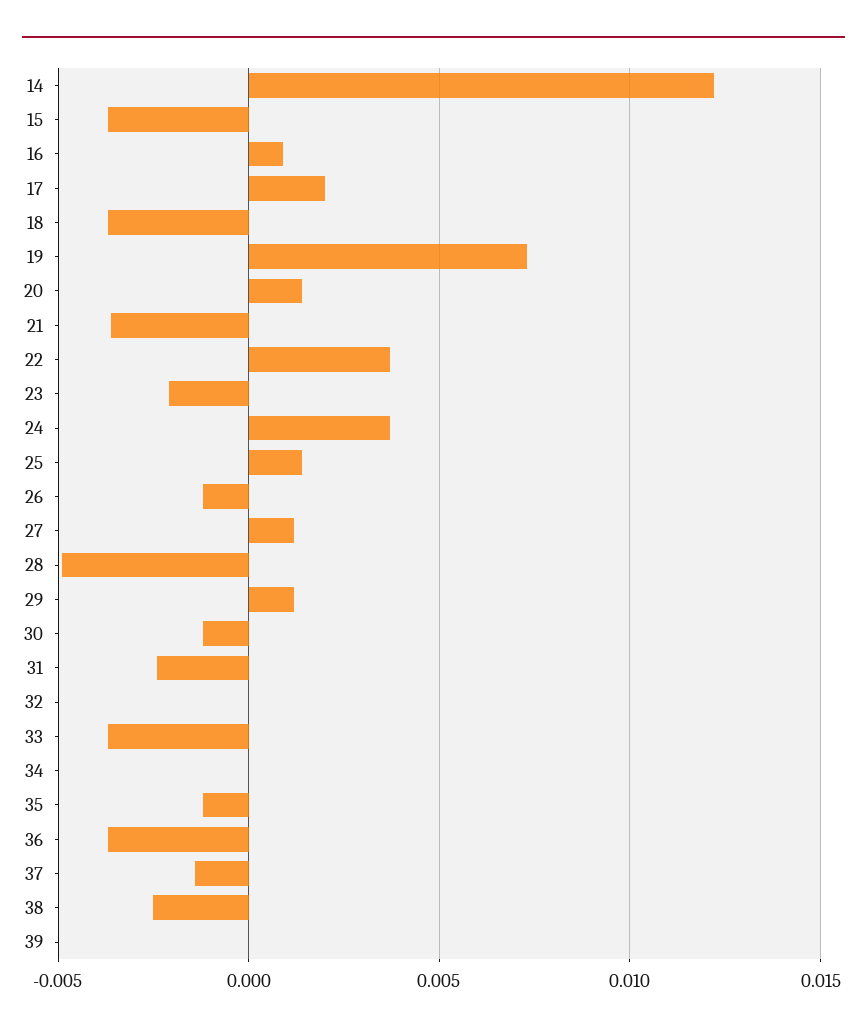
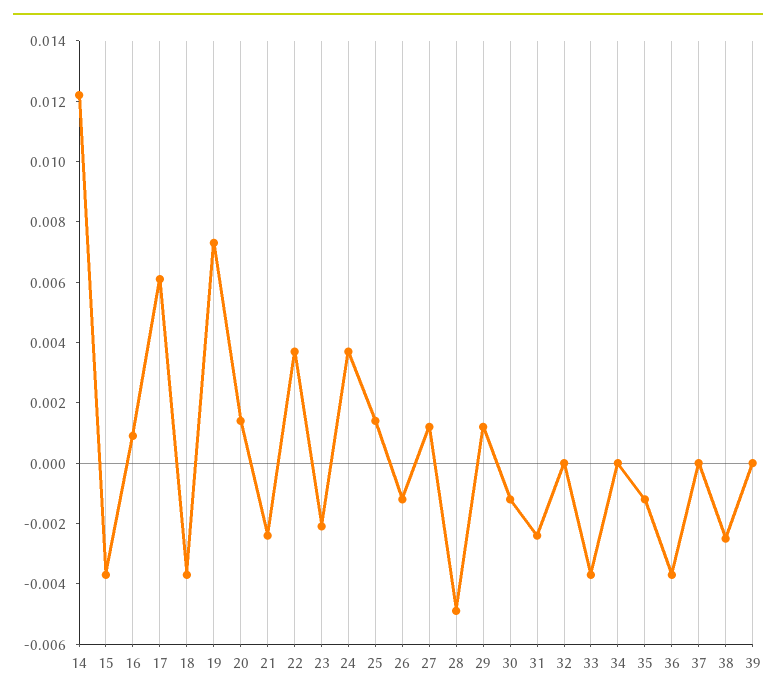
17: 0.002 -> 0.006
21: -0.0035 -> -0.0025
37: -0.0015 -> 0

